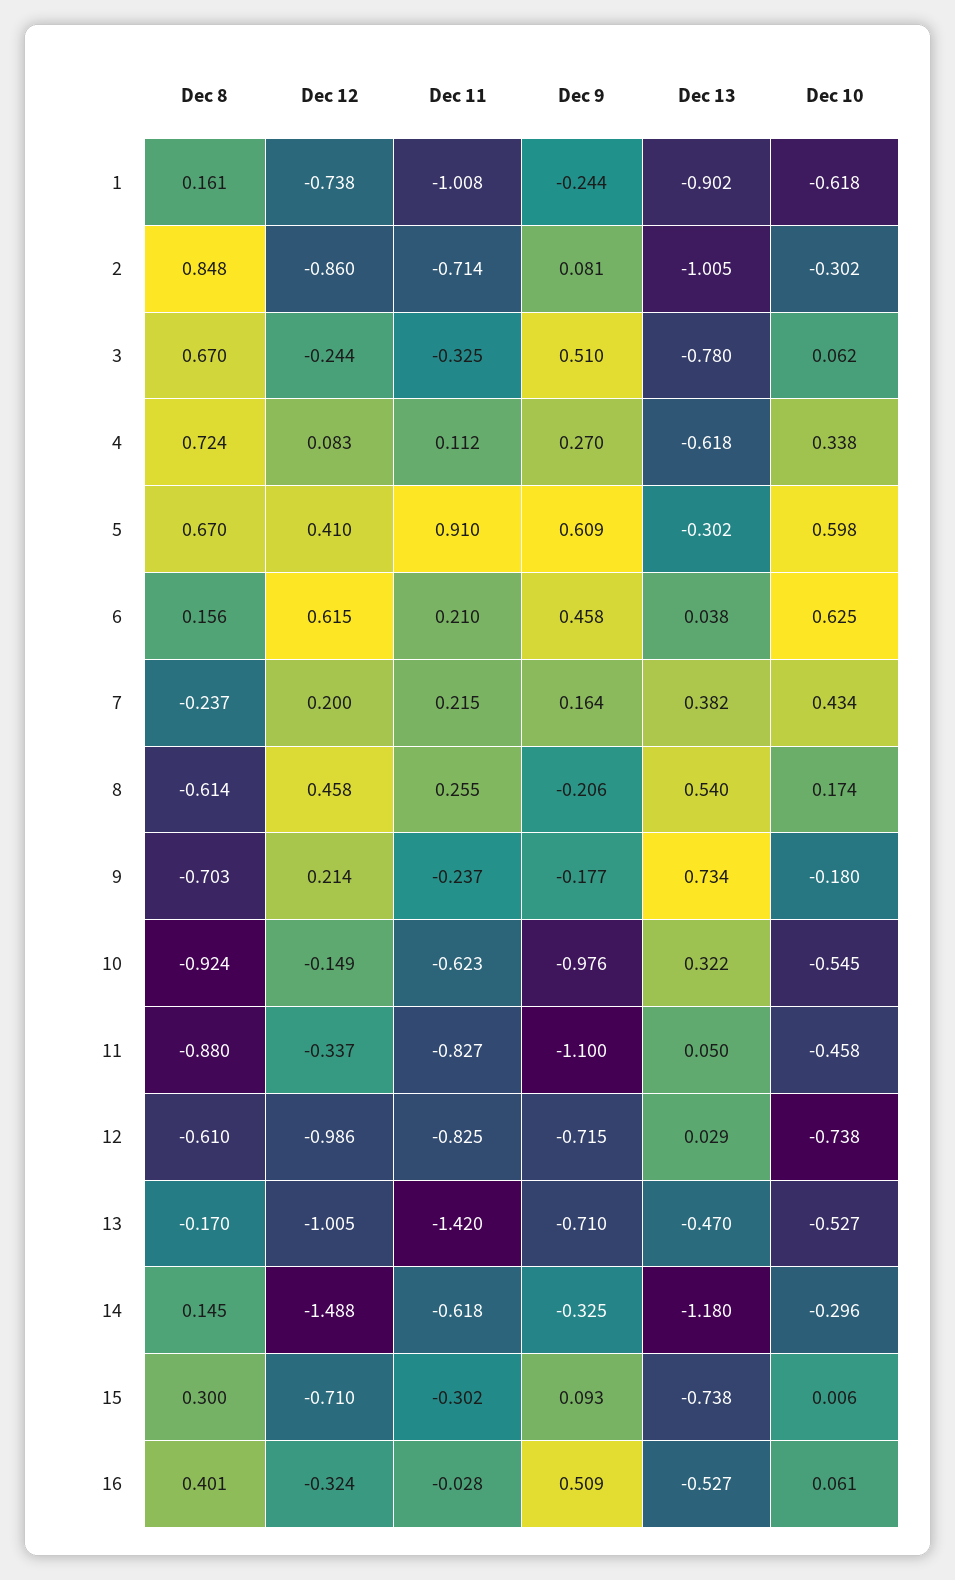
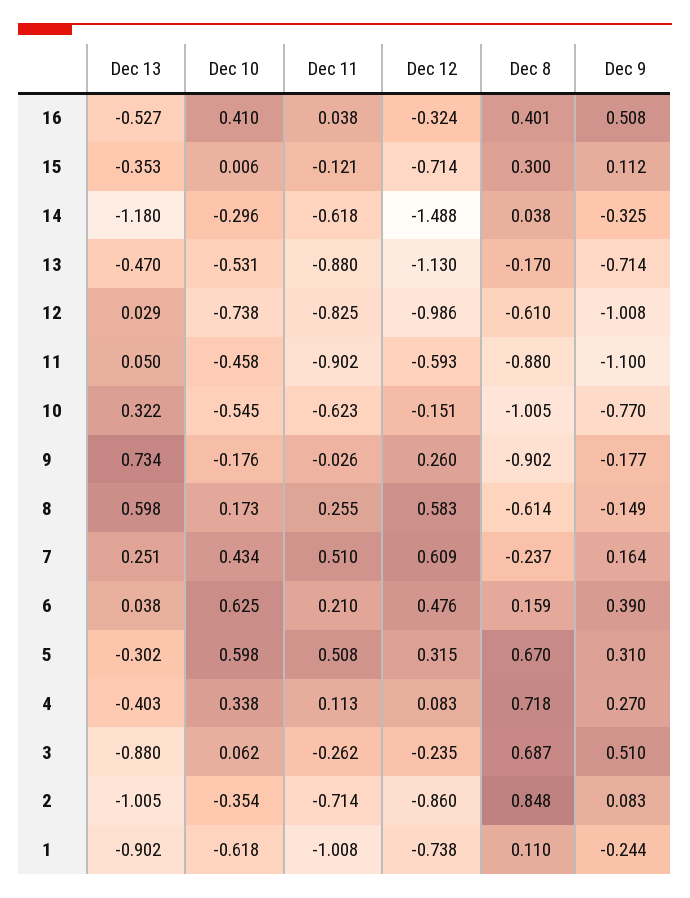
Dec 8, 1: 0.161 -> 0.11
Dec 9, 2: 0.081 -> 0.083
Dec 10, 2: -0.302 -> -0.354
Dec 8, 3: 0.67 -> 0.687
Dec 12, 3: -0.244 -> -0.235
Dec 11, 3: -0.325 -> -0.262
Dec 13, 3: -0.78 -> -0.88
Dec 8, 4: 0.724 -> 0.718
Dec 11, 4: 0.112 -> 0.113
Dec 13, 4: -0.618 -> -0.403
Dec 12, 5: 0.41 -> 0.315
Dec 11, 5: 0.91 -> 0.508
Dec 9, 5: 0.609 -> 0.31
Dec 8, 6: 0.156 -> 0.159
Dec 12, 6: 0.615 -> 0.476
Dec 9, 6: 0.458 -> 0.39
Dec 12, 7: 0.2 -> 0.609
Dec 11, 7: 0.215 -> 0.51
Dec 13, 7: 0.382 -> 0.251
Dec 12, 8: 0.458 -> 0.583
Dec 9, 8: -0.206 -> -0.149
Dec 13, 8: 0.54 -> 0.598
Dec 10, 8: 0.174 -> 0.173
Dec 8, 9: -0.703 -> -0.902
Dec 12, 9: 0.214 -> 0.26
Dec 11, 9: -0.237 -> -0.026
Dec 10, 9: -0.18 -> -0.176
Dec 8, 10: -0.924 -> -1.005
Dec 12, 10: -0.149 -> -0.151
Dec 9, 10: -0.976 -> -0.77
Dec 12, 11: -0.337 -> -0.593
Dec 11, 11: -0.827 -> -0.902
Dec 9, 12: -0.715 -> -1.008
Dec 12, 13: -1.005 -> -1.13
Dec 11, 13: -1.42 -> -0.88
Dec 9, 13: -0.71 -> -0.714
Dec 10, 13: -0.527 -> -0.531
Dec 8, 14: 0.145 -> 0.038
Dec 12, 15: -0.71 -> -0.714
Dec 11, 15: -0.302 -> -0.121
Dec 9, 15: 0.093 -> 0.112
Dec 13, 15: -0.738 -> -0.353
Dec 11, 16: -0.028 -> 0.038
Dec 9, 16: 0.509 -> 0.508
Dec 10, 16: 0.061 -> 0.41

